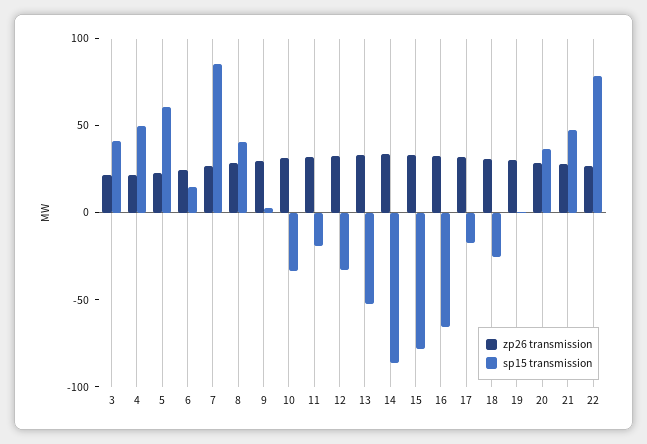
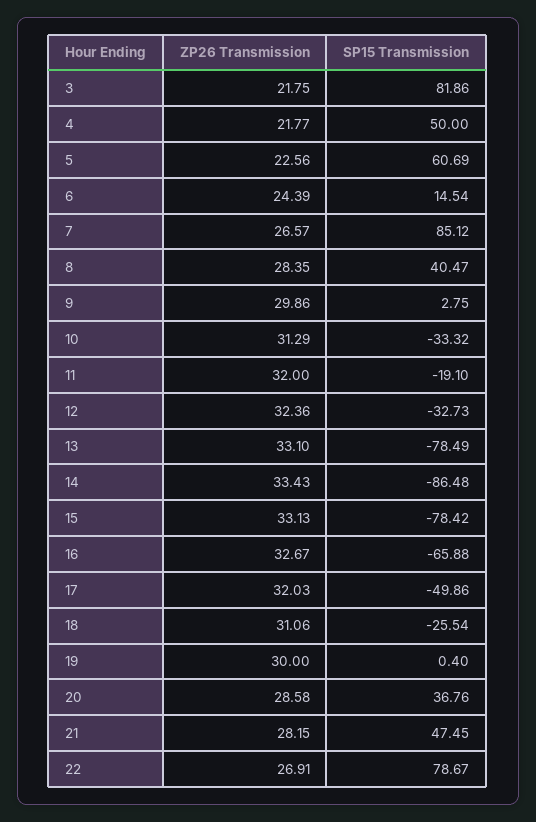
sp15 transmission, 3: 40 -> 81.86
sp15 transmission, 13: -50 -> -78.49
sp15 transmission, 17: -20 -> -49.86

